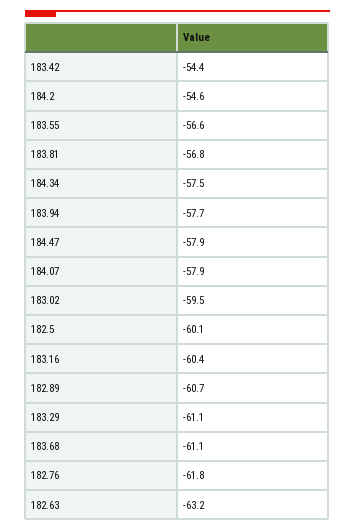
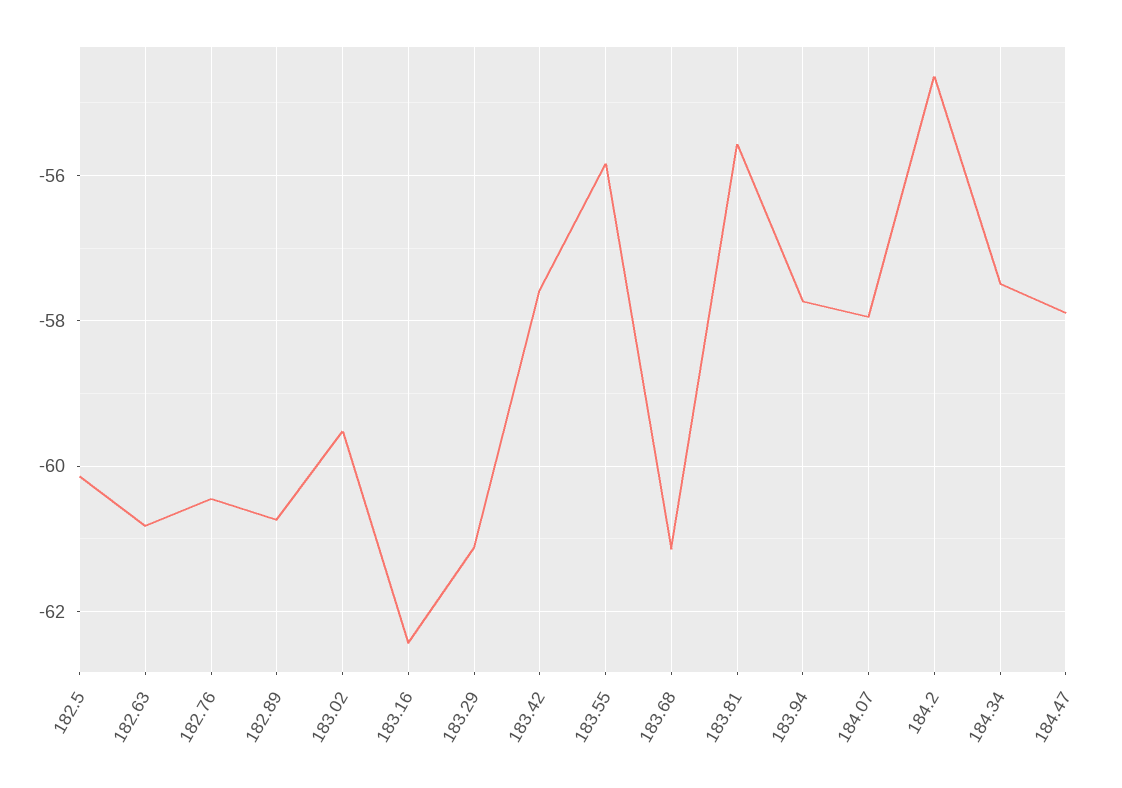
183.42: -54.4 -> -57.6
183.55: -56.6 -> -55.8
183.81: -56.8 -> -55.6
183.16: -60.4 -> -62.4
182.76: -61.8 -> -60.4
182.63: -63.2 -> -60.8

